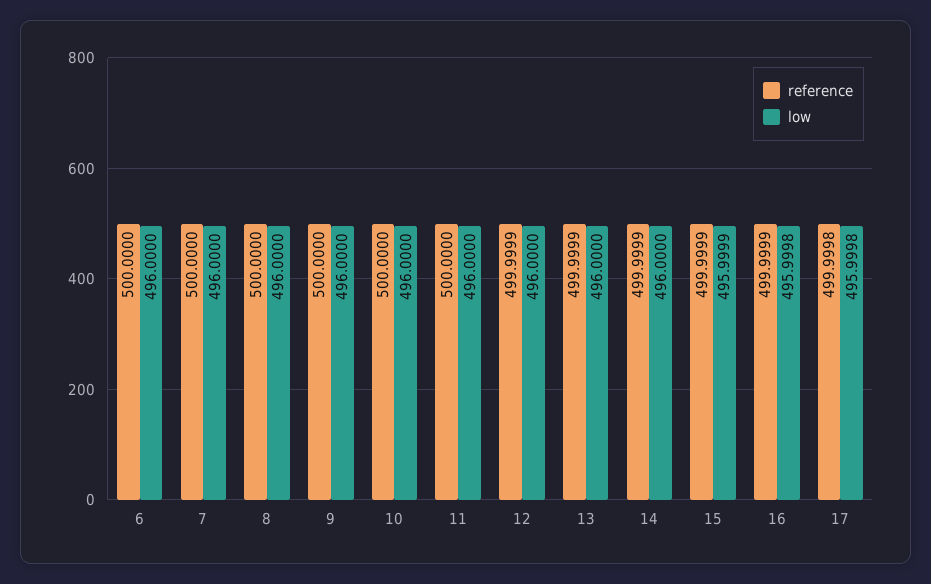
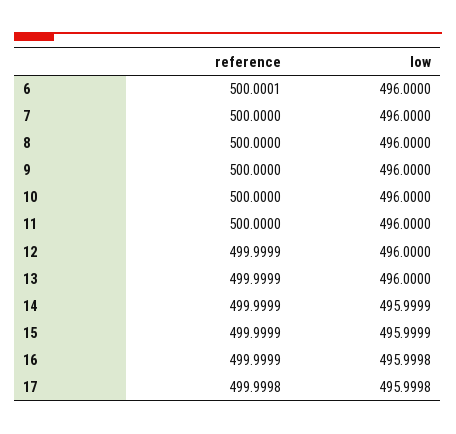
reference, 6: 500 -> 500.0001
low, 14: 496 -> 495.9999

